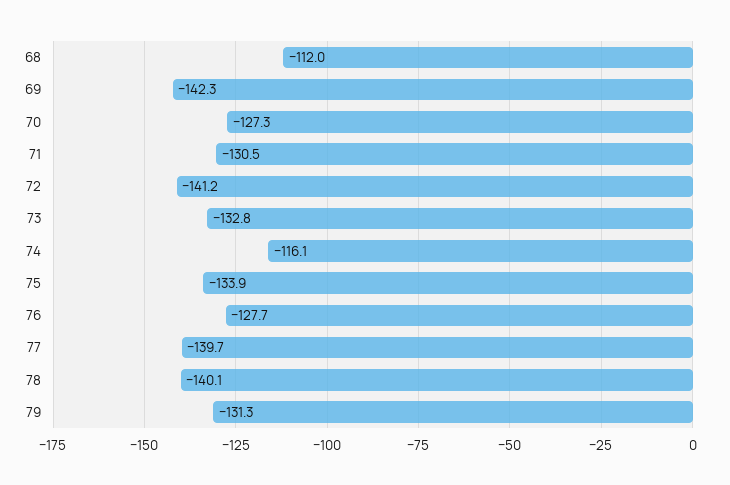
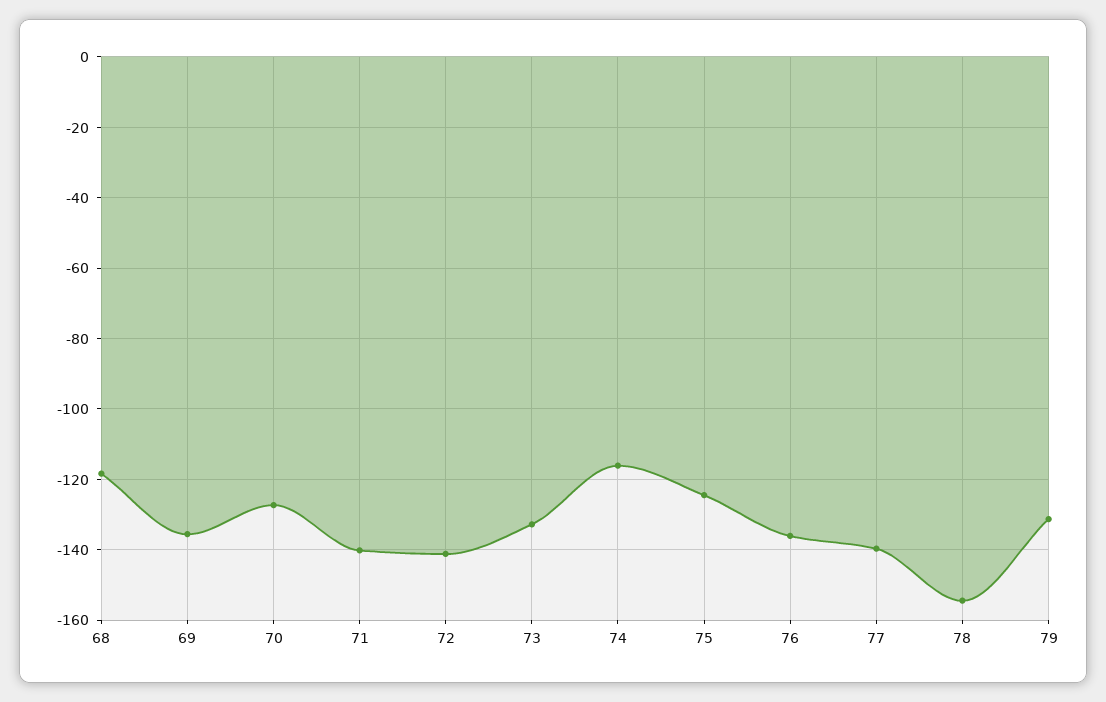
68: -112 -> -118
69: -142.3 -> -136
71: -130.5 -> -140
75: -133.9 -> -124
76: -127.7 -> -136
78: -140.1 -> -154

